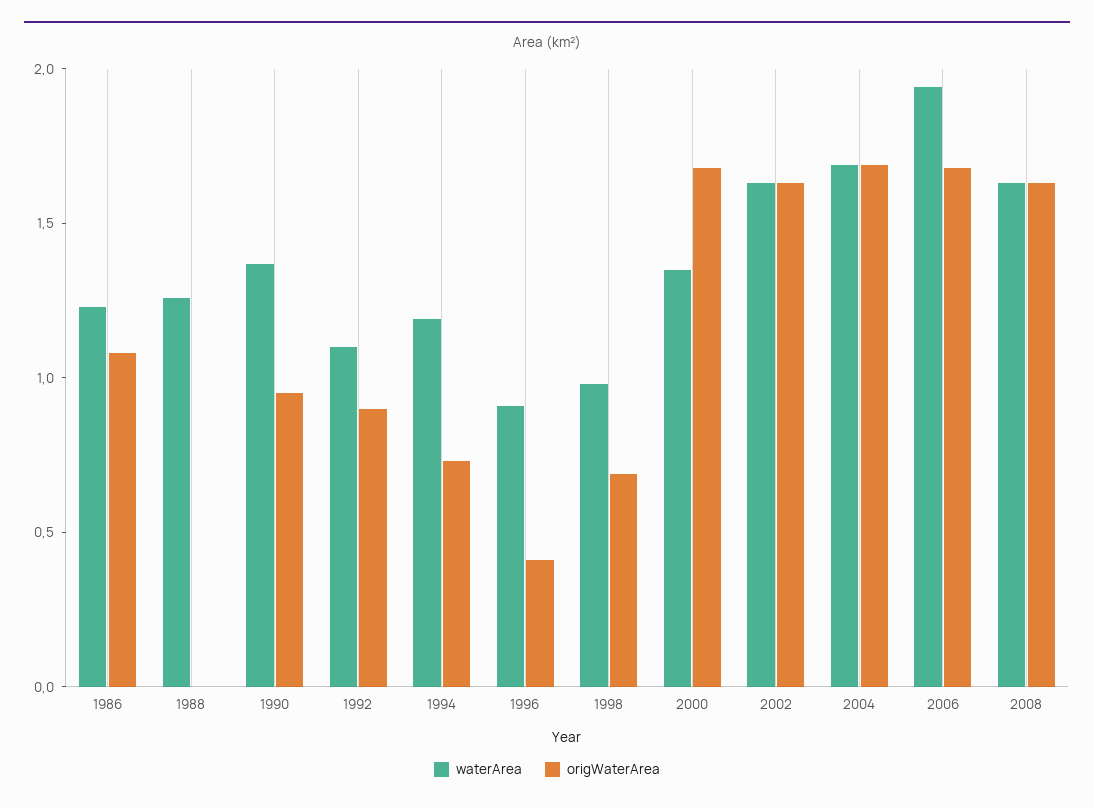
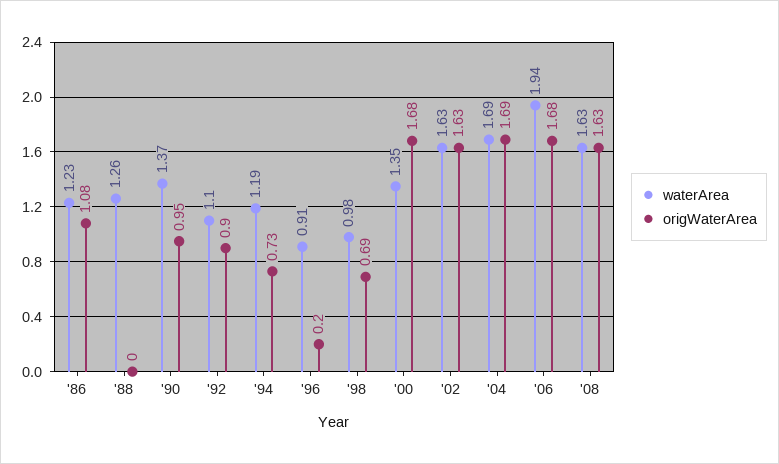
origWaterArea, 1996: 0.4 -> 0.2

